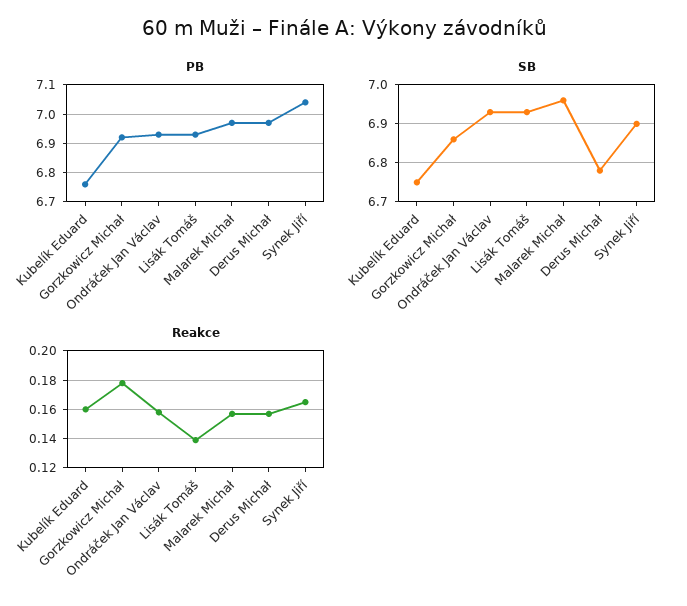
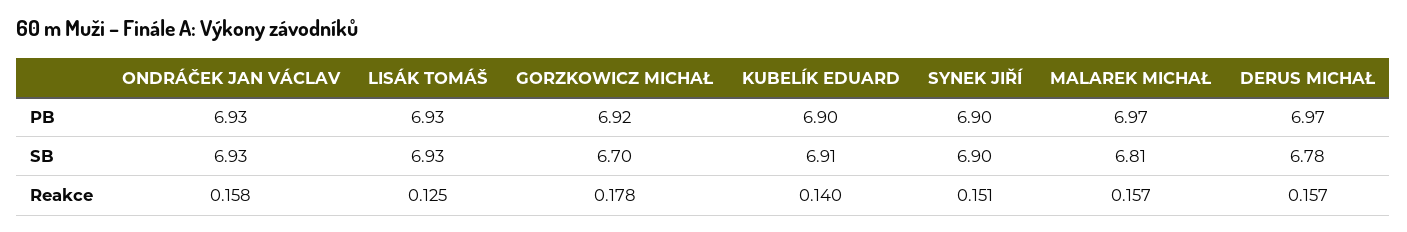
PB, Kubelík Eduard: 6.75 -> 6.9
PB, Synek Jiří: 7.05 -> 6.9
SB, Kubelík Eduard: 6.75 -> 6.91
SB, Gorzkowicz Michał: 6.85 -> 6.7
SB, Malarek Michał: 6.95 -> 6.81
Reakce, Kubelík Eduard: 0.16 -> 0.14
Reakce, Lisák Tomáš: 0.14 -> 0.125
Reakce, Synek Jiří: 0.165 -> 0.151

